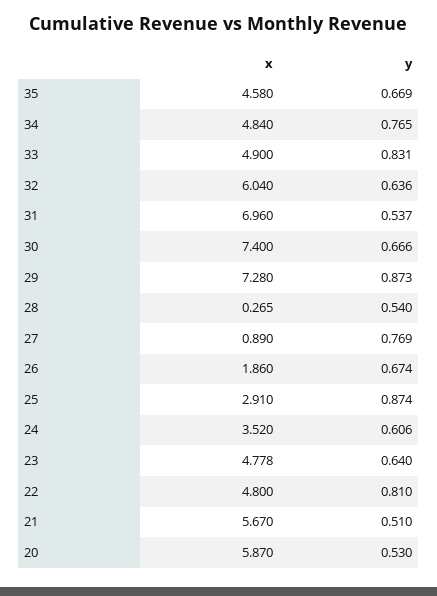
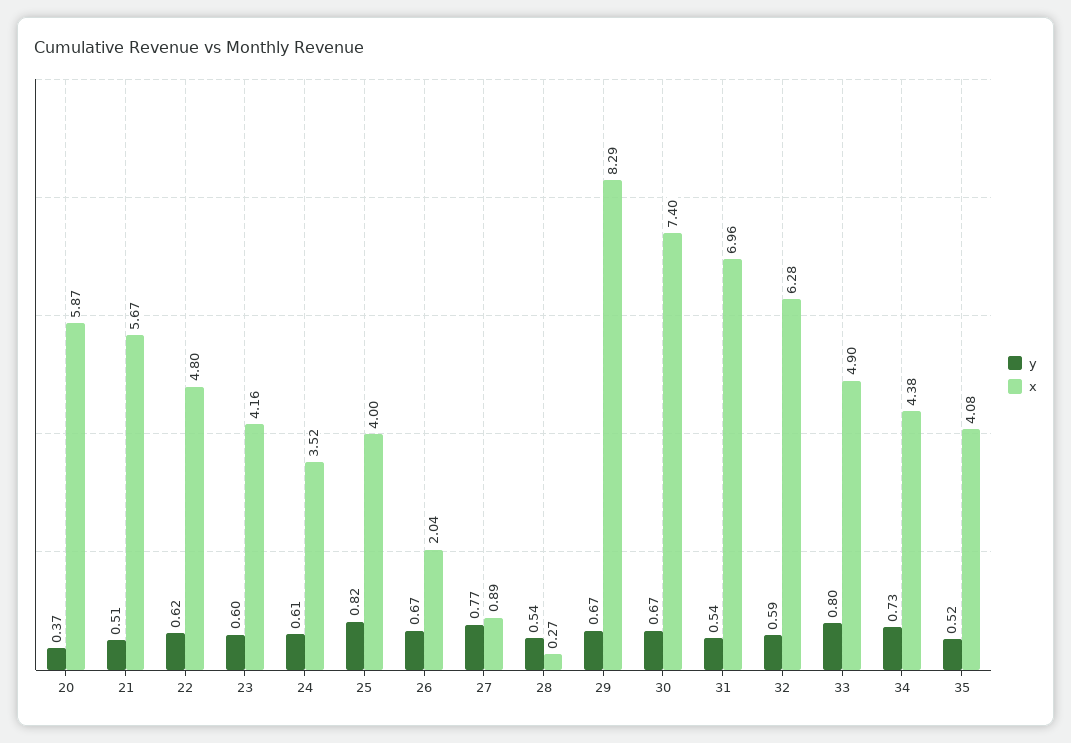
x, 35: 4.58 -> 4.08
y, 35: 0.669 -> 0.52
x, 34: 4.84 -> 4.38
y, 34: 0.765 -> 0.73
y, 33: 0.831 -> 0.8
x, 32: 6.04 -> 6.28
y, 32: 0.636 -> 0.59
x, 29: 7.28 -> 8.29
y, 29: 0.873 -> 0.67
x, 26: 1.86 -> 2.04
x, 25: 2.91 -> 4
y, 25: 0.874 -> 0.82
x, 23: 4.778 -> 4.16
y, 23: 0.64 -> 0.6
y, 22: 0.81 -> 0.62
y, 20: 0.53 -> 0.37

